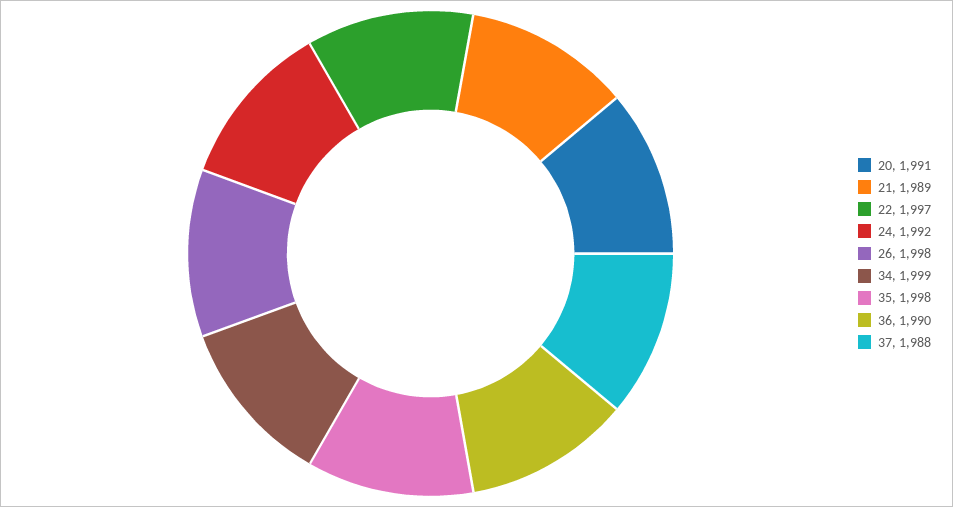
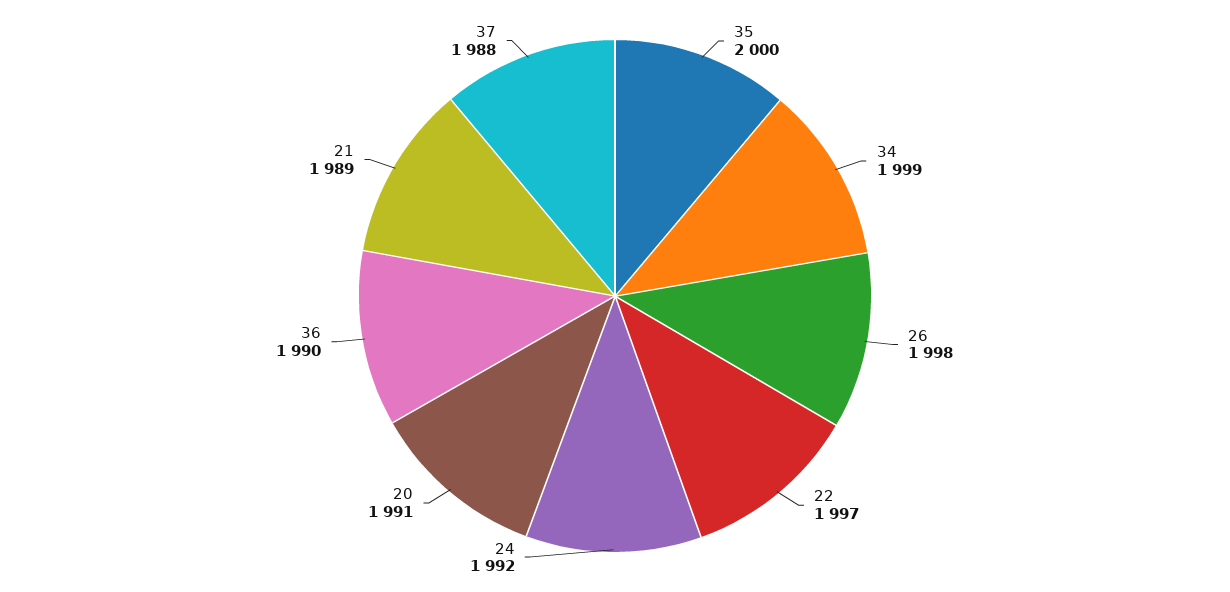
35: 1998 -> 2000

